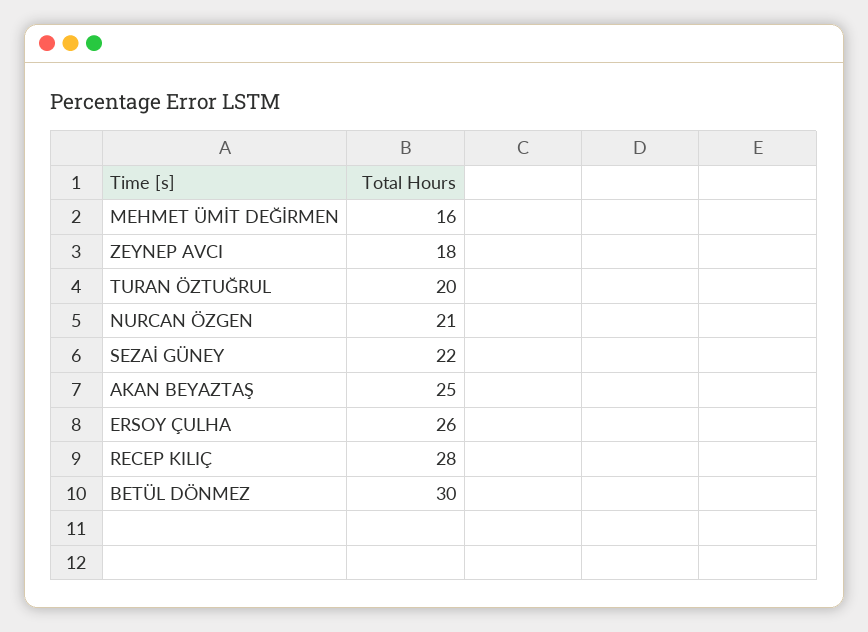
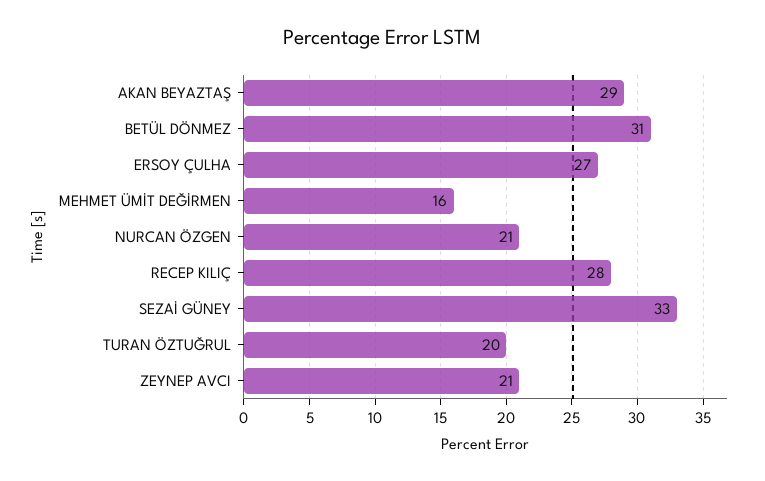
ZEYNEP AVCI: 18 -> 21
SEZAİ GÜNEY: 22 -> 33
AKAN BEYAZTAŞ: 25 -> 29
ERSOY ÇULHA: 26 -> 27
BETÜL DÖNMEZ: 30 -> 31

